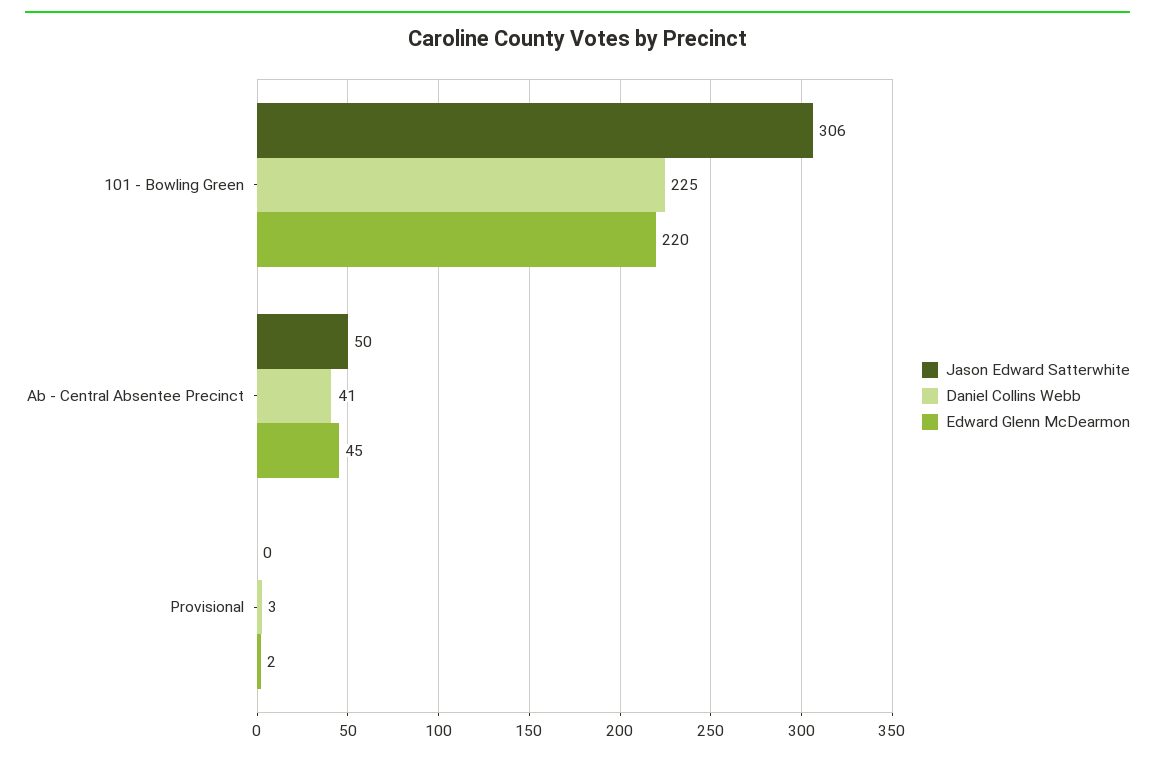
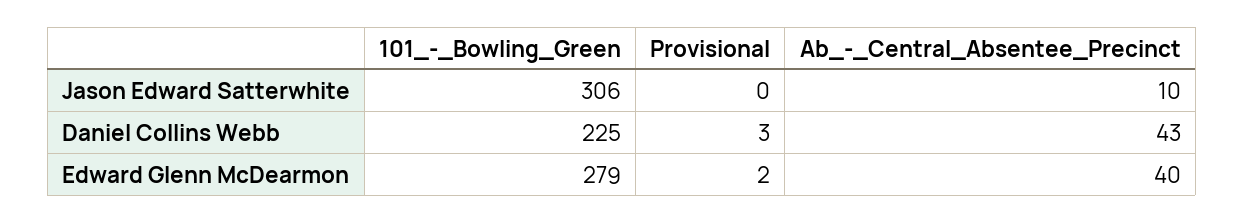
Edward Glenn McDearmon, 101 - Bowling Green: 220 -> 279
Jason Edward Satterwhite, Ab - Central Absentee Precinct: 50 -> 10
Daniel Collins Webb, Ab - Central Absentee Precinct: 41 -> 43
Edward Glenn McDearmon, Ab - Central Absentee Precinct: 45 -> 40

